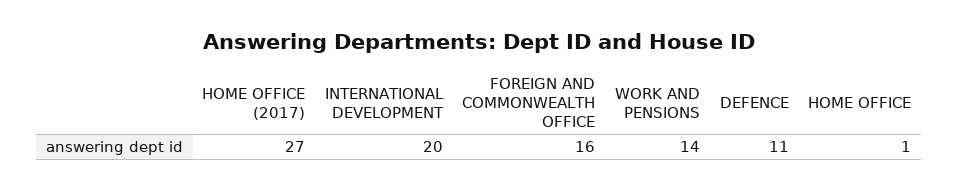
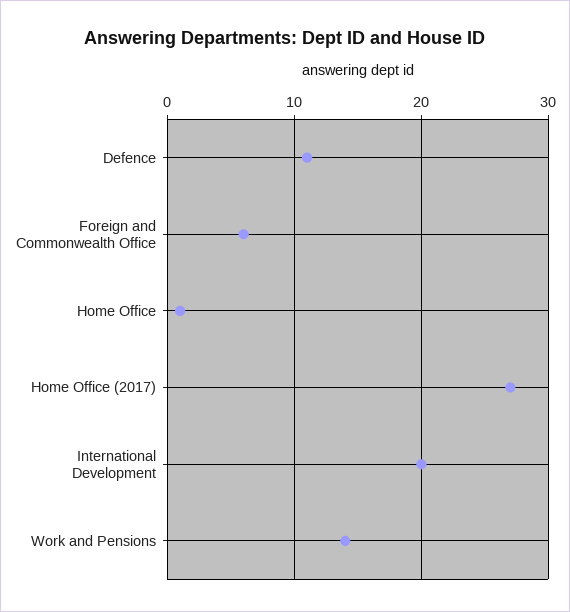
FOREIGN AND COMMONWEALTH OFFICE: 16 -> 6

